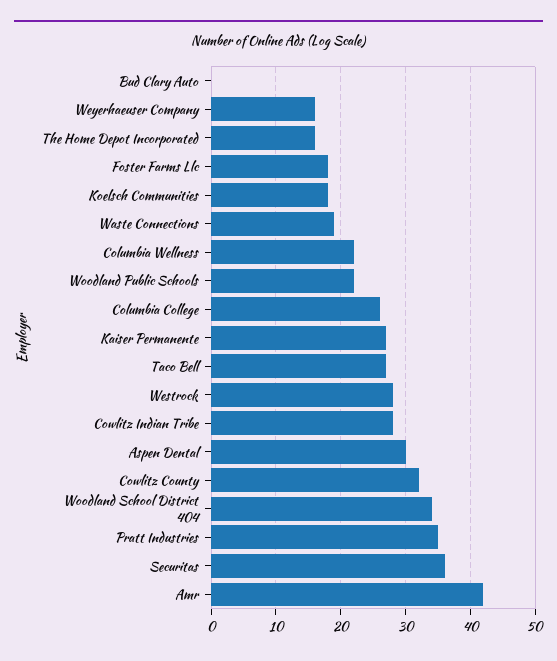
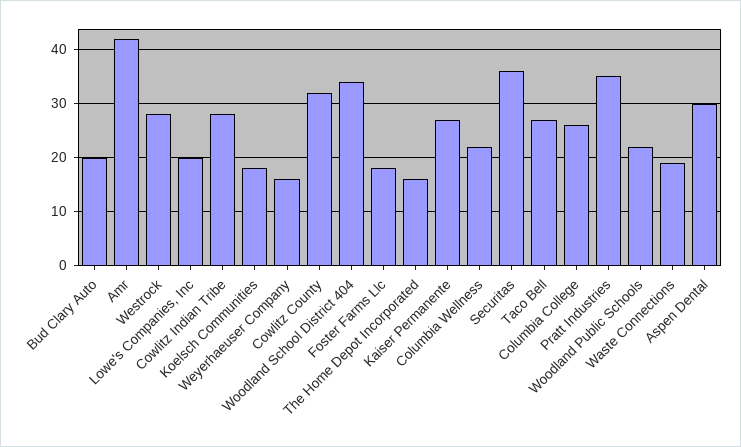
Bud Clary Auto: 0 -> 20
Lowe's Companies, Inc: none -> 20

